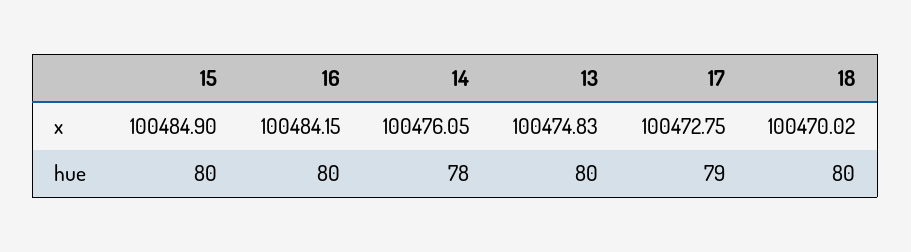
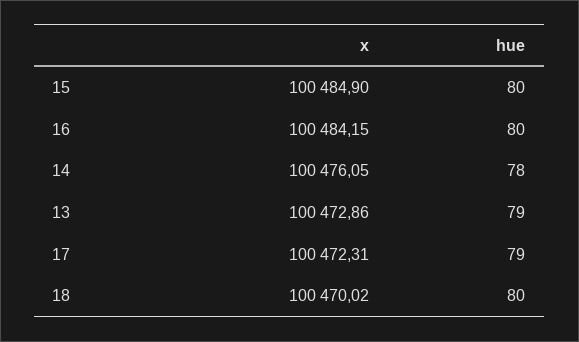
13, x: 100474.83 -> 100472.86
17, x: 100472.75 -> 100472.31
13, hue: 80 -> 79

